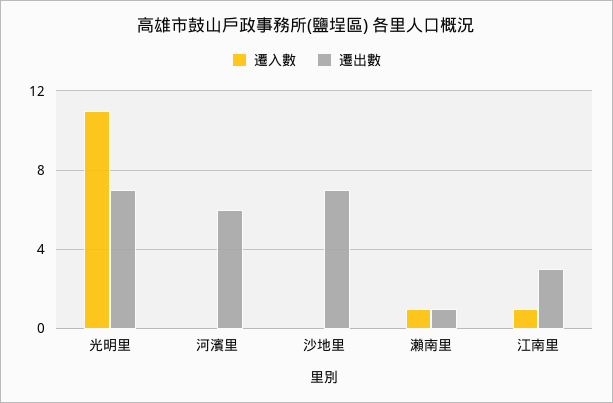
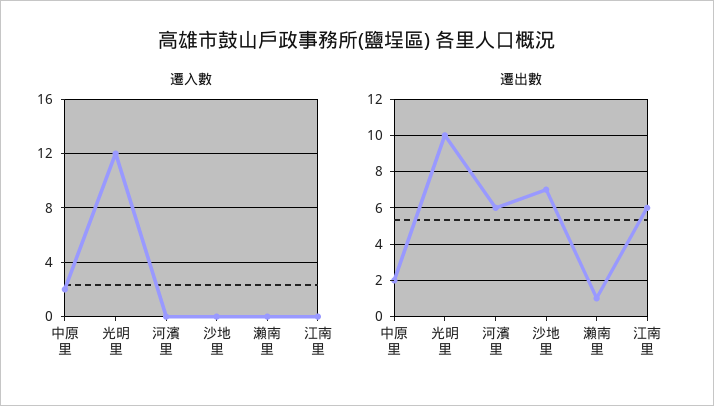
遷入數, 光明里: 11 -> 12
遷出數, 光明里: 7 -> 10
遷入數, 瀨南里: 1 -> 0
遷入數, 江南里: 1 -> 0
遷出數, 江南里: 3 -> 6
遷入數, 中原里: none -> 2
遷出數, 中原里: none -> 2

